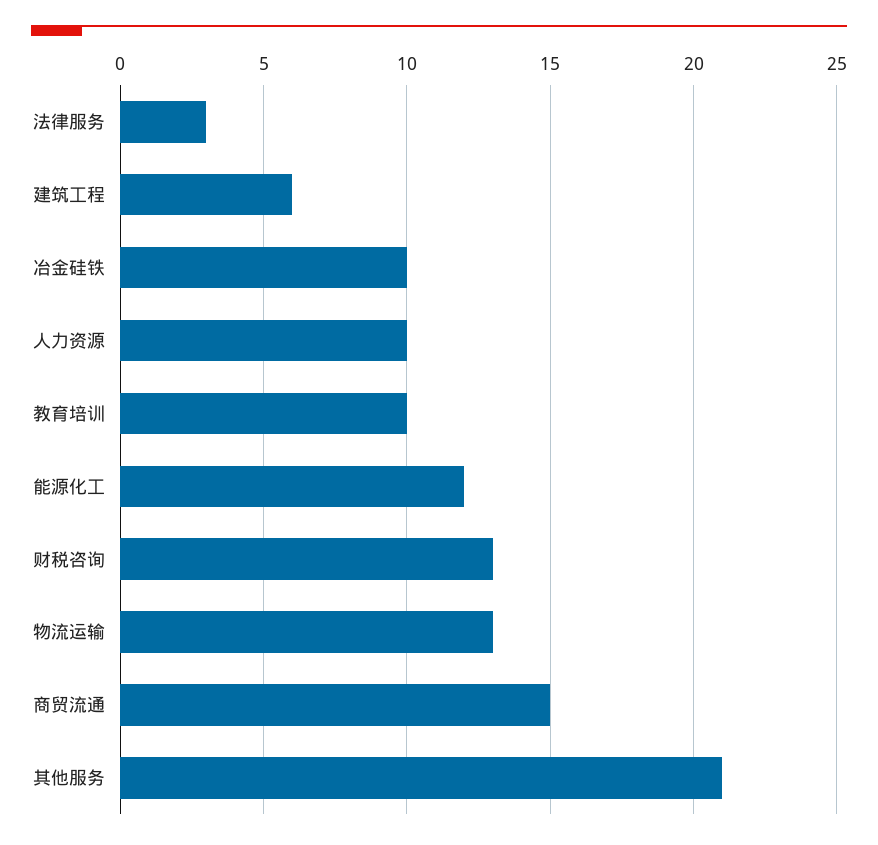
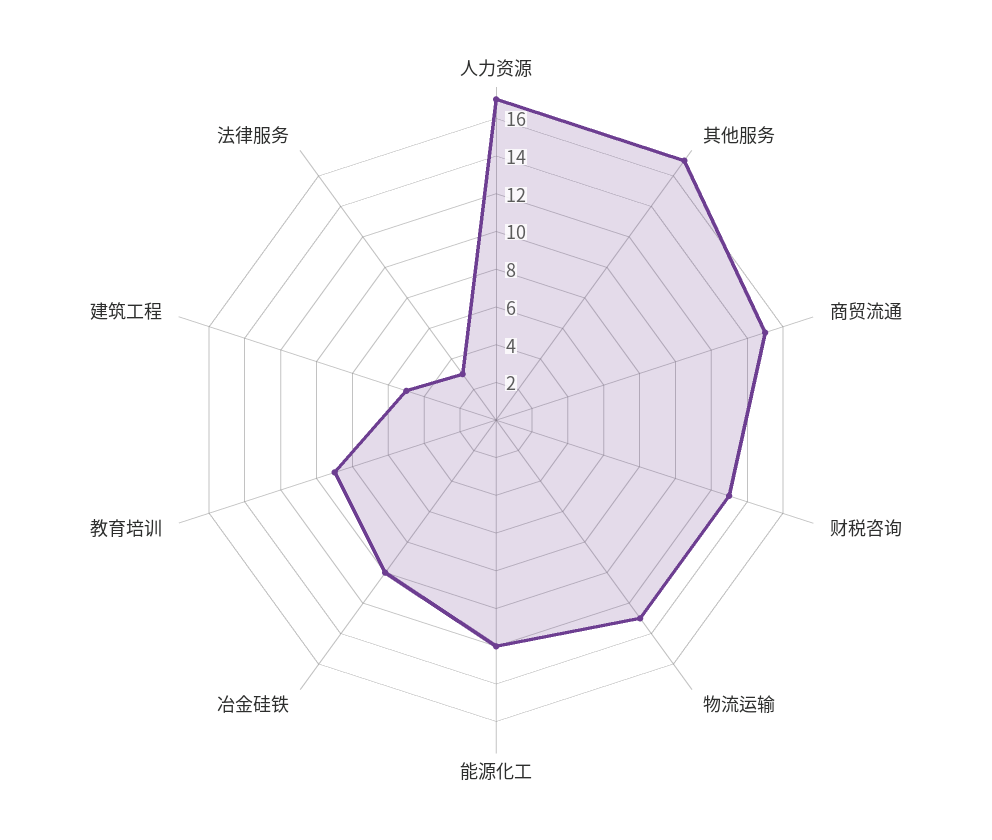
建筑工程: 6 -> 5
人力资源: 10 -> 17
教育培训: 10 -> 9
其他服务: 21 -> 17

